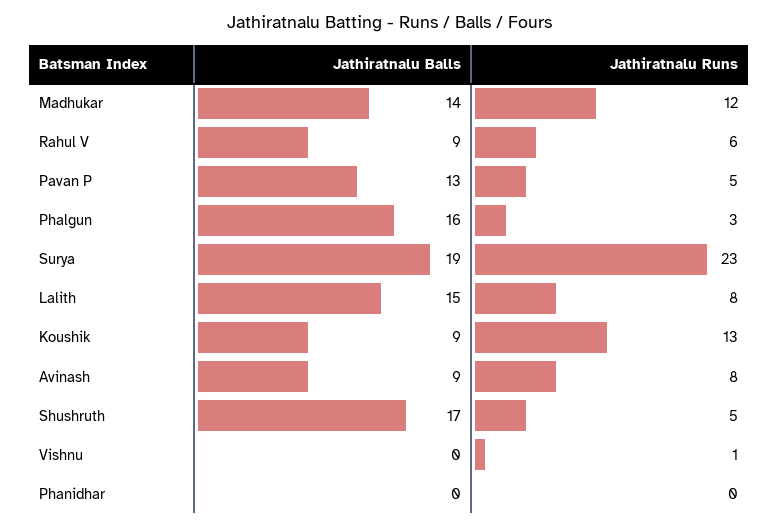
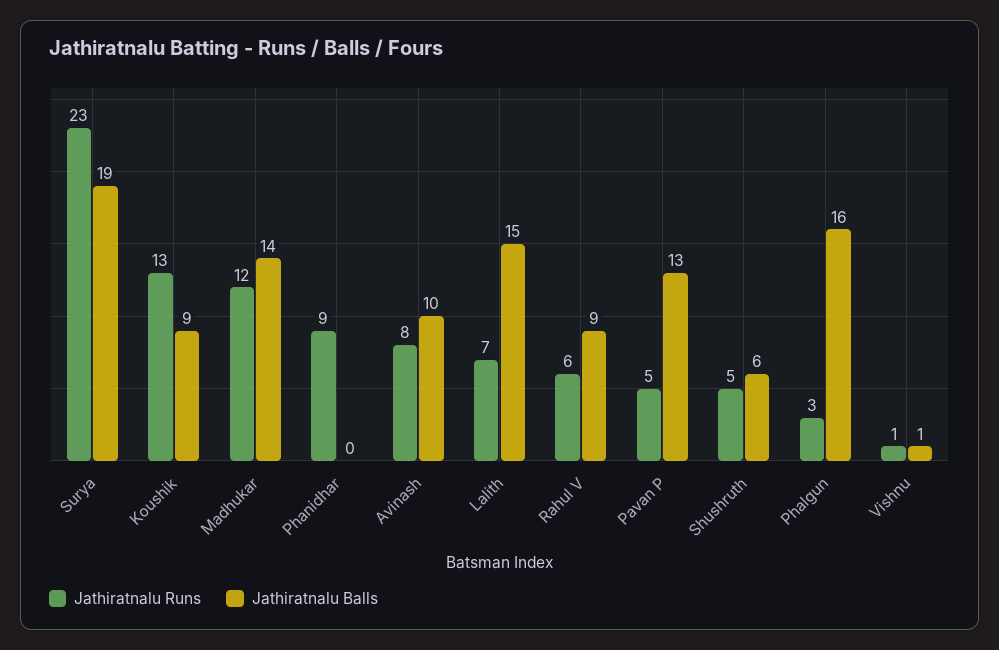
Jathiratnalu Runs, Lalith: 8 -> 7
Jathiratnalu Balls, Avinash: 9 -> 10
Jathiratnalu Balls, Shushruth: 17 -> 6
Jathiratnalu Balls, Vishnu: 0 -> 1
Jathiratnalu Runs, Phanidhar: 0 -> 9

